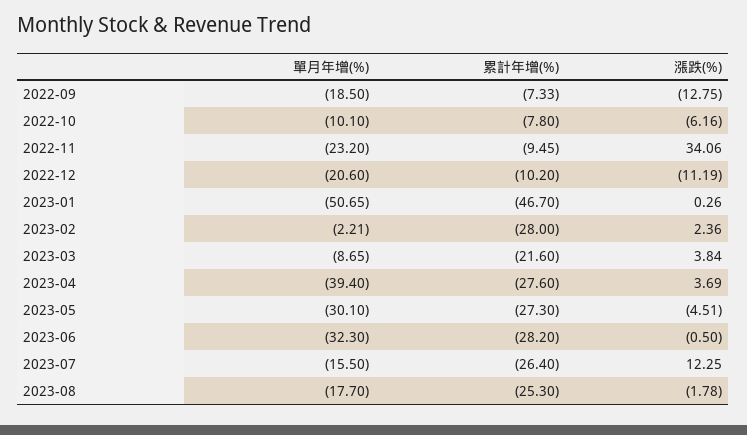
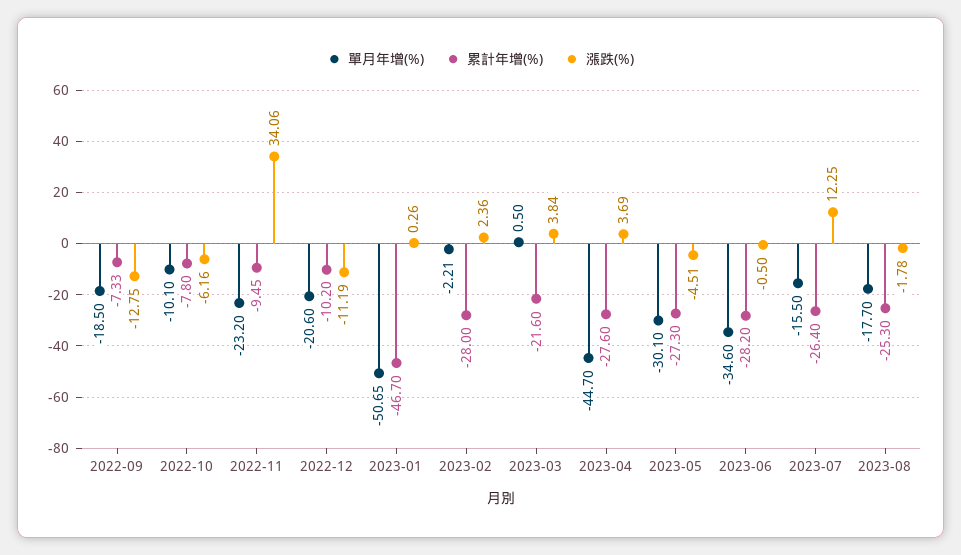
單月年增(%), 2023-03: -8.65 -> 0.5
單月年增(%), 2023-04: -39.4 -> -44.7
單月年增(%), 2023-06: -32.3 -> -34.6

